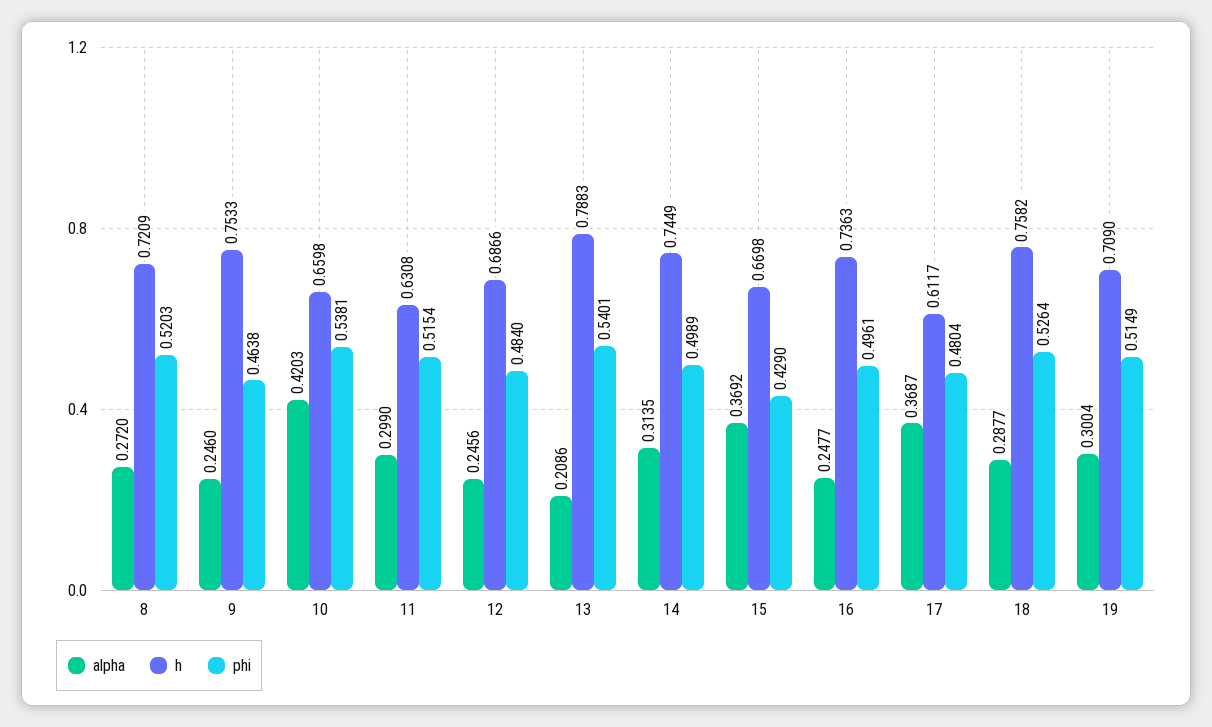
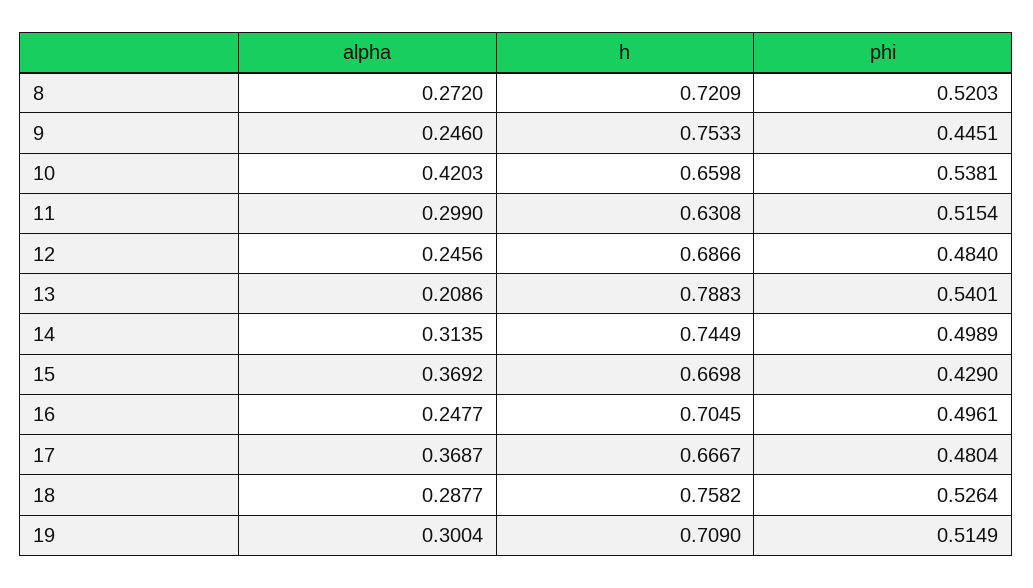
phi, 9: 0.4638 -> 0.4451
h, 16: 0.7363 -> 0.7045
h, 17: 0.6117 -> 0.6667

